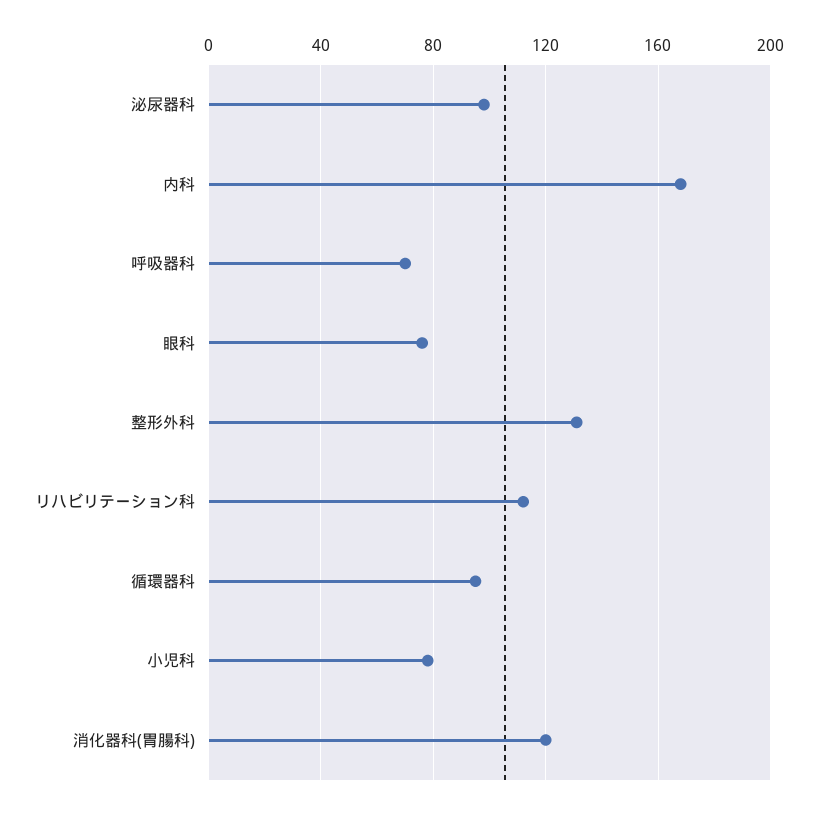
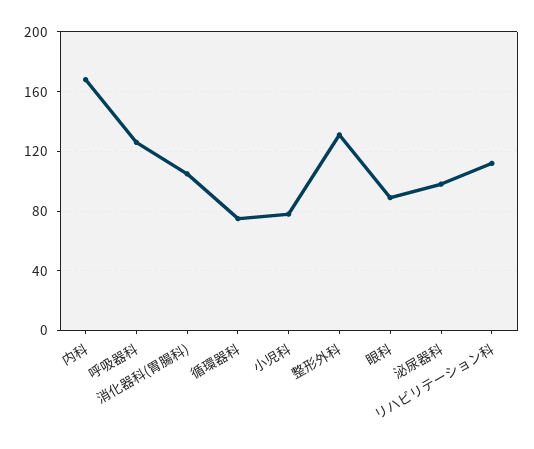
呼吸器科: 70 -> 125
眼科: 75 -> 90
循環器科: 95 -> 75
消化器科(胃腸科): 120 -> 105

